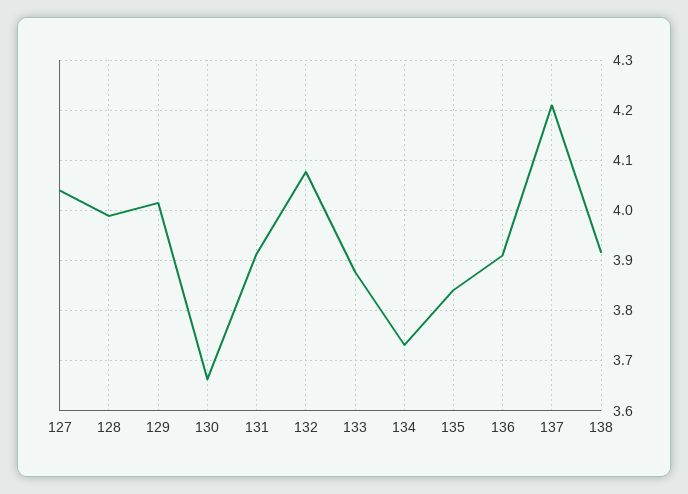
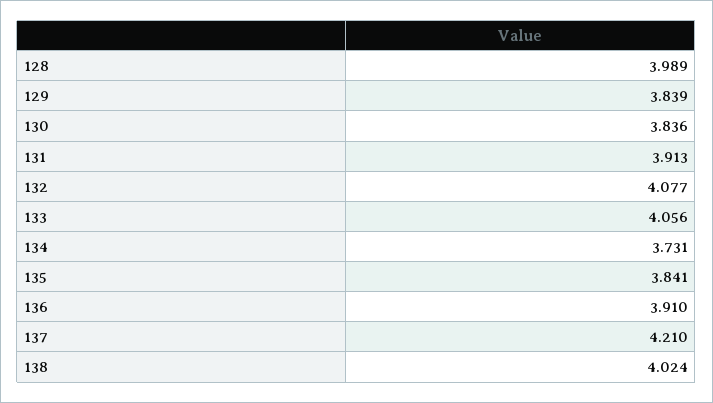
127: 4.04 -> none
129: 4.02 -> 3.839
130: 3.66 -> 3.836
133: 3.88 -> 4.056
138: 3.92 -> 4.024

